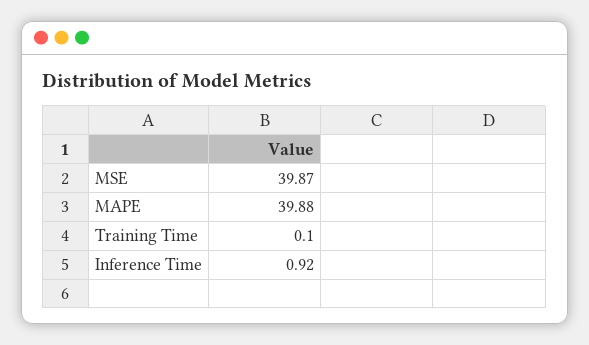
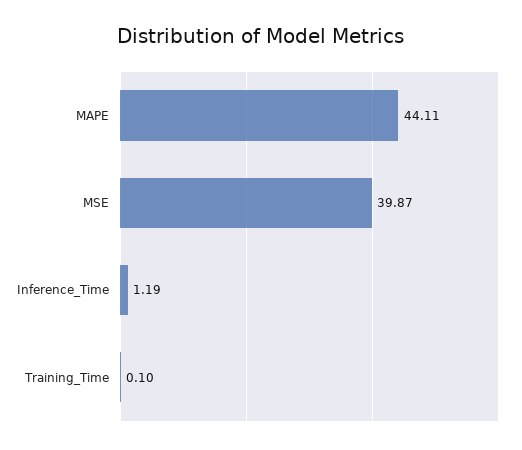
MAPE: 39.88 -> 44.11
Inference Time: 0.92 -> 1.19

